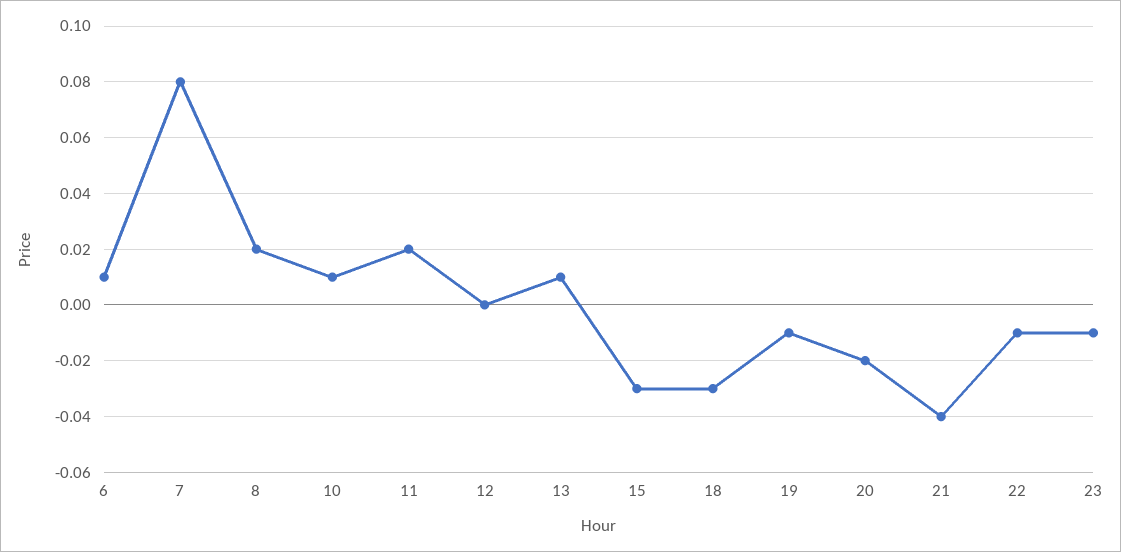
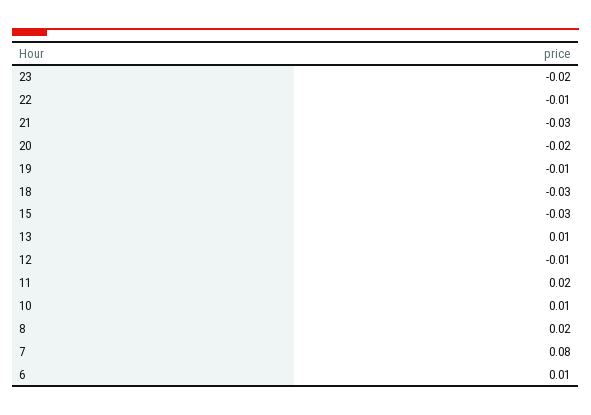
12: 0 -> -0.01
21: -0.04 -> -0.03
23: -0.01 -> -0.02

